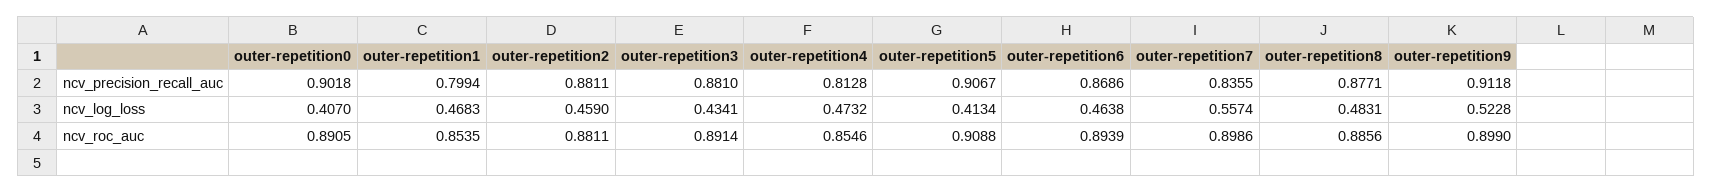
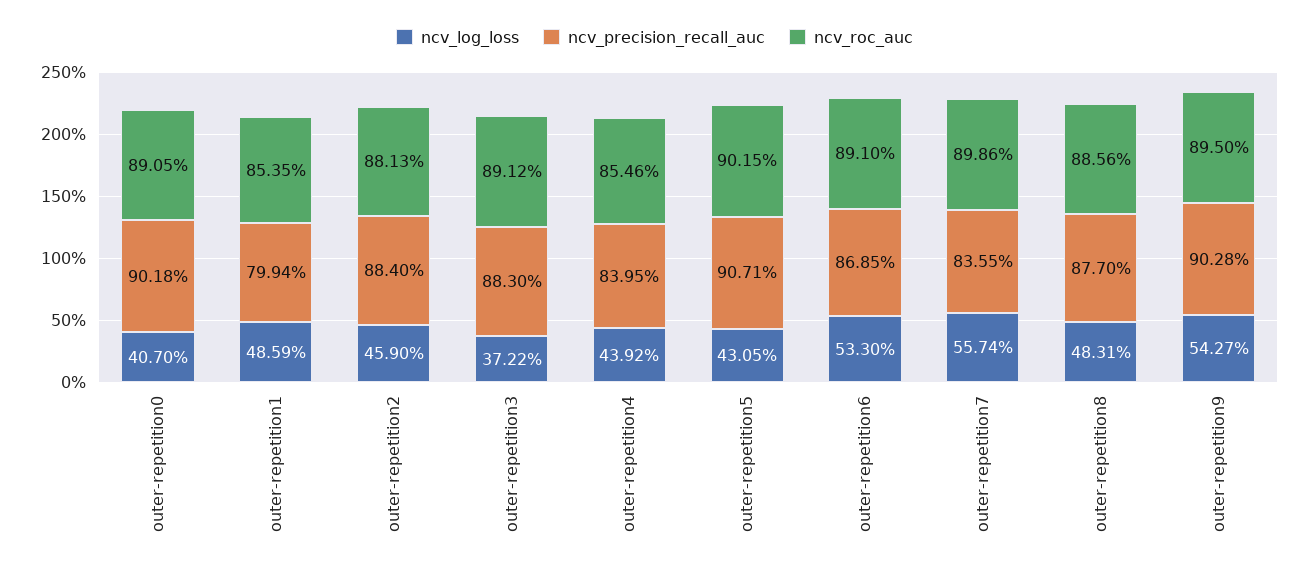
ncv_precision_recall_auc, outer-repetition2: 0.8811 -> 0.884
ncv_precision_recall_auc, outer-repetition3: 0.881 -> 0.883
ncv_precision_recall_auc, outer-repetition4: 0.8128 -> 0.8395
ncv_precision_recall_auc, outer-repetition5: 0.9067 -> 0.9071
ncv_precision_recall_auc, outer-repetition6: 0.8686 -> 0.8685
ncv_precision_recall_auc, outer-repetition8: 0.8771 -> 0.877
ncv_precision_recall_auc, outer-repetition9: 0.9118 -> 0.9028
ncv_log_loss, outer-repetition1: 0.4683 -> 0.4859
ncv_log_loss, outer-repetition3: 0.4341 -> 0.3722
ncv_log_loss, outer-repetition4: 0.4732 -> 0.4392
ncv_log_loss, outer-repetition5: 0.4134 -> 0.4305
ncv_log_loss, outer-repetition6: 0.4638 -> 0.533
ncv_log_loss, outer-repetition9: 0.5228 -> 0.5427
ncv_roc_auc, outer-repetition2: 0.8811 -> 0.8813
ncv_roc_auc, outer-repetition3: 0.8914 -> 0.8912
ncv_roc_auc, outer-repetition5: 0.9088 -> 0.9015
ncv_roc_auc, outer-repetition6: 0.8939 -> 0.891
ncv_roc_auc, outer-repetition9: 0.899 -> 0.895

